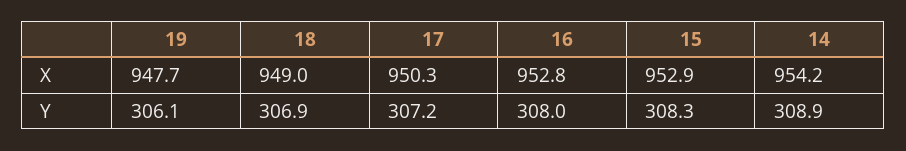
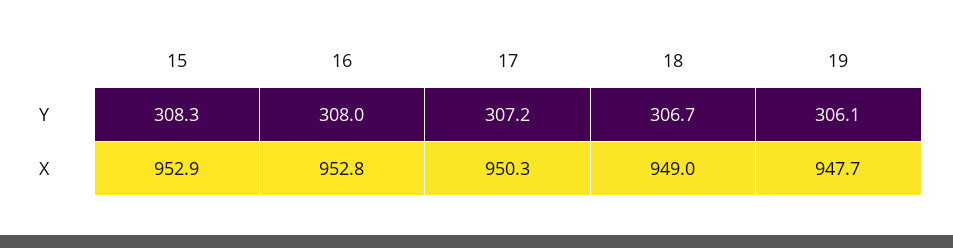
14, X: 954.2 -> none
18, Y: 306.9 -> 306.7
14, Y: 308.9 -> none

